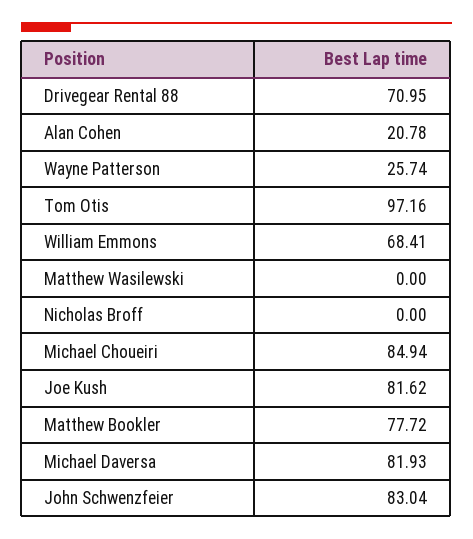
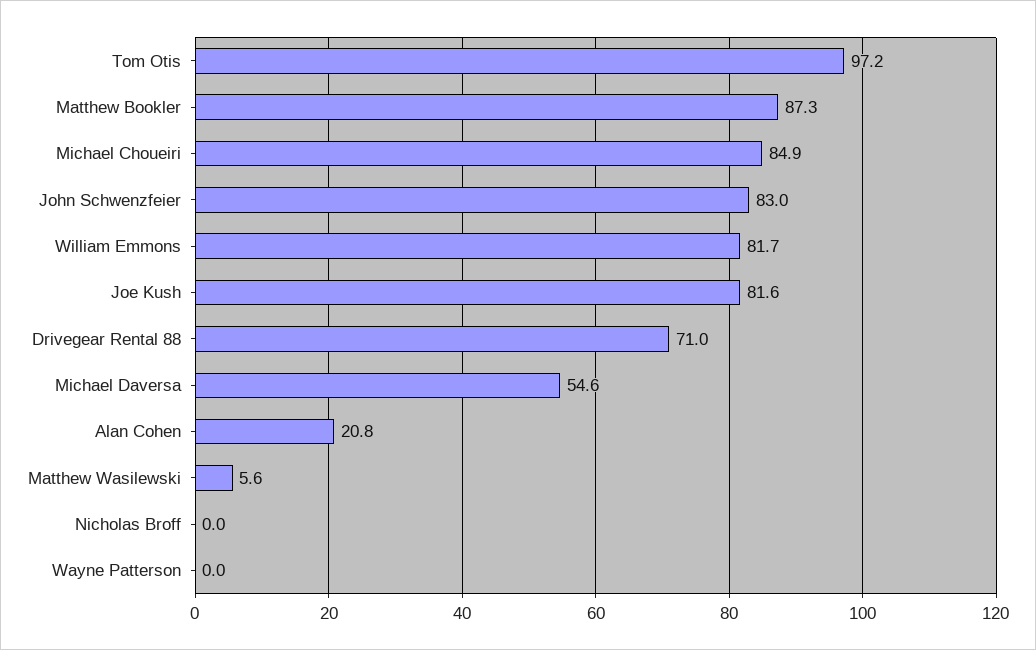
Wayne Patterson: 25.74 -> 0
William Emmons: 68.41 -> 81.7
Matthew Wasilewski: 0 -> 5.6
Matthew Bookler: 77.72 -> 87.3
Michael Daversa: 81.93 -> 54.6

